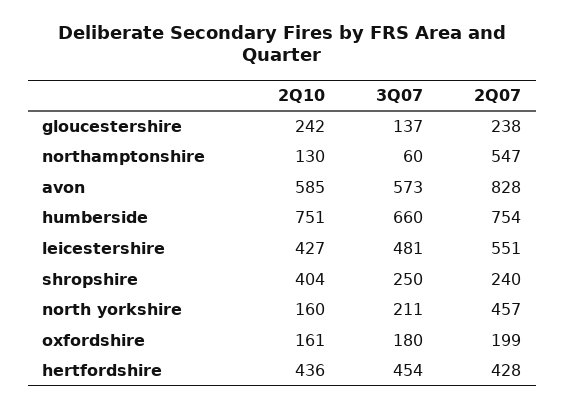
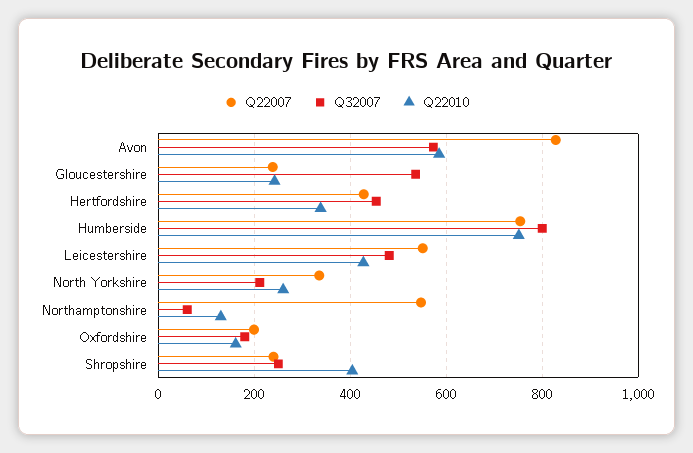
3Q07, gloucestershire: 137 -> 540
3Q07, humberside: 660 -> 800
2Q10, north yorkshire: 160 -> 260
2Q07, north yorkshire: 457 -> 340
2Q10, hertfordshire: 436 -> 340

